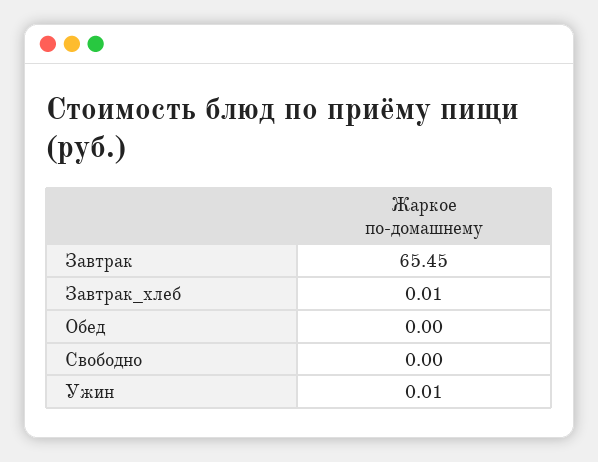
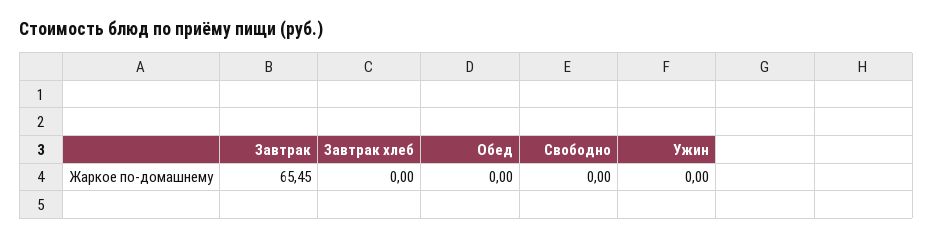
Завтрак_хлеб: 0.01 -> 0
Ужин: 0.01 -> 0

